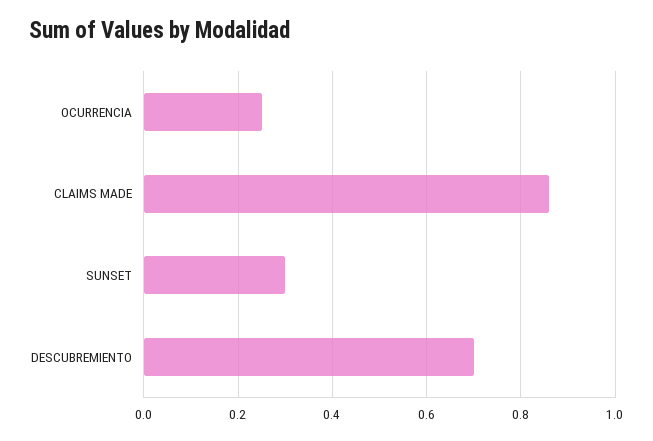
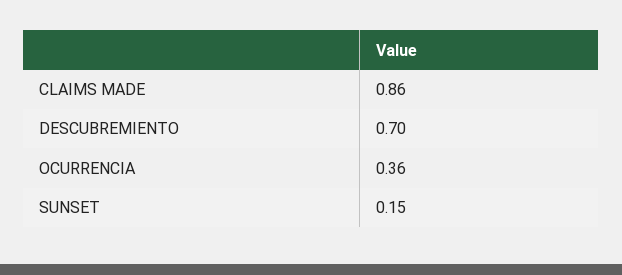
OCURRENCIA: 0.25 -> 0.36
SUNSET: 0.3 -> 0.15

